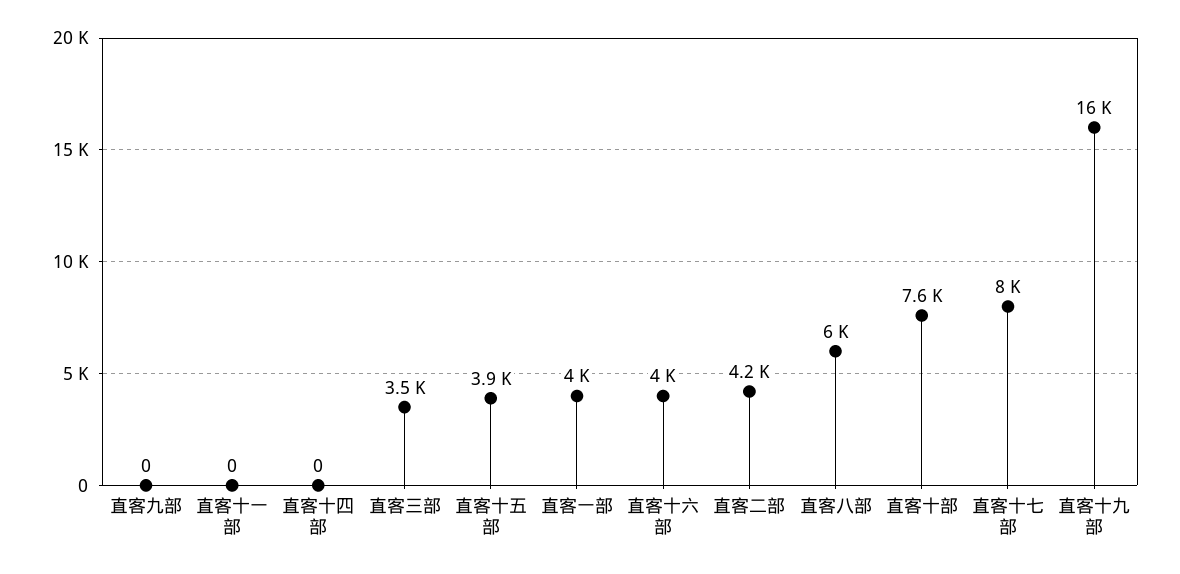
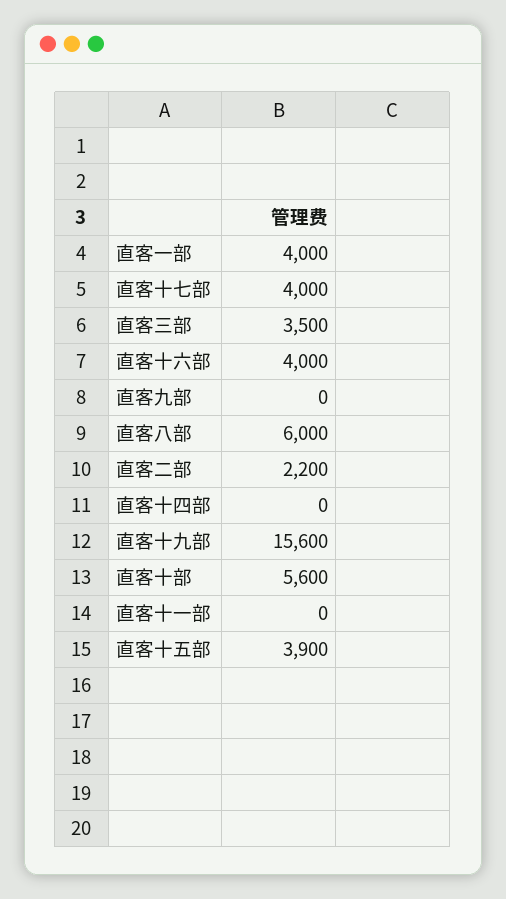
直客二部: 4200 -> 2200
直客十部: 7600 -> 5600
直客十七部: 8000 -> 4000

